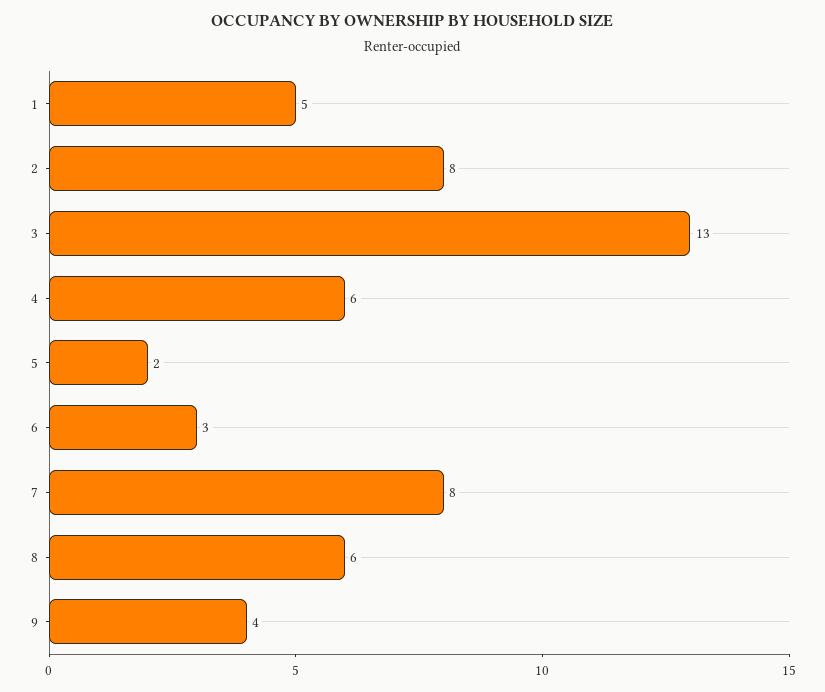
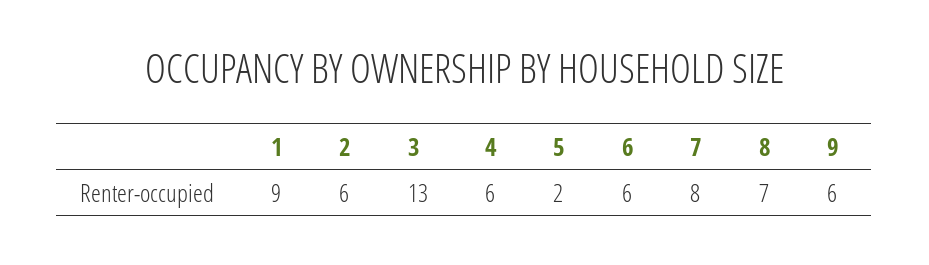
1: 5 -> 9
2: 8 -> 6
6: 3 -> 6
8: 6 -> 7
9: 4 -> 6

